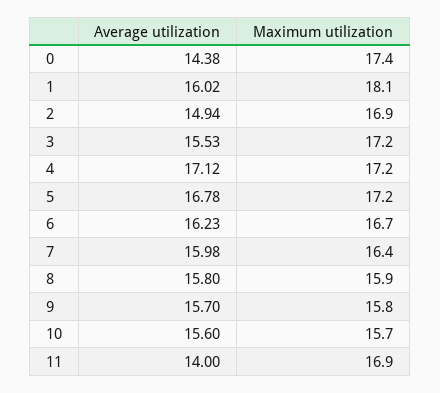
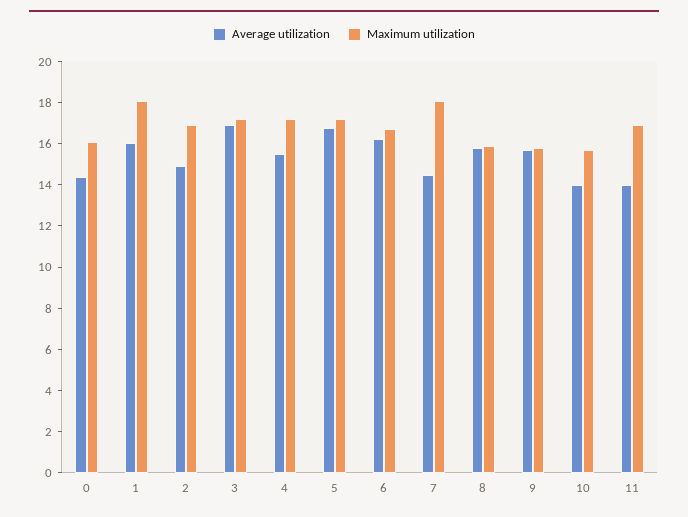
Maximum utilization, 0: 17.4 -> 16
Average utilization, 3: 15.53 -> 17
Average utilization, 4: 17.12 -> 15.5
Average utilization, 7: 15.98 -> 14.5
Maximum utilization, 7: 16.4 -> 18
Average utilization, 10: 15.6 -> 14

